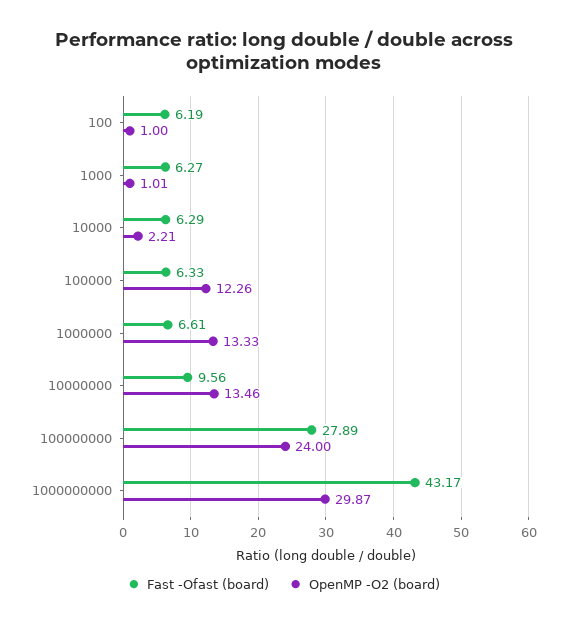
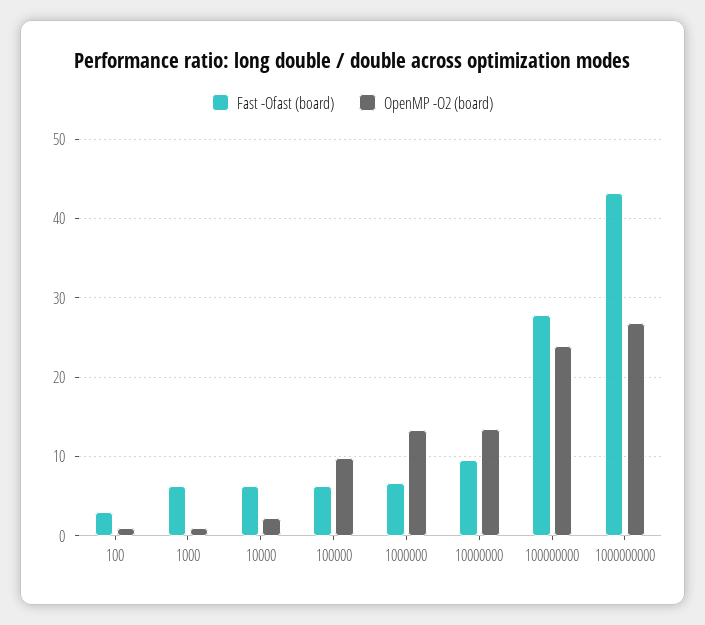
Fast -Ofast (board), 100: 6.19 -> 3
OpenMP -O2 (board), 100000: 12.26 -> 10
OpenMP -O2 (board), 1000000000: 29.87 -> 27

